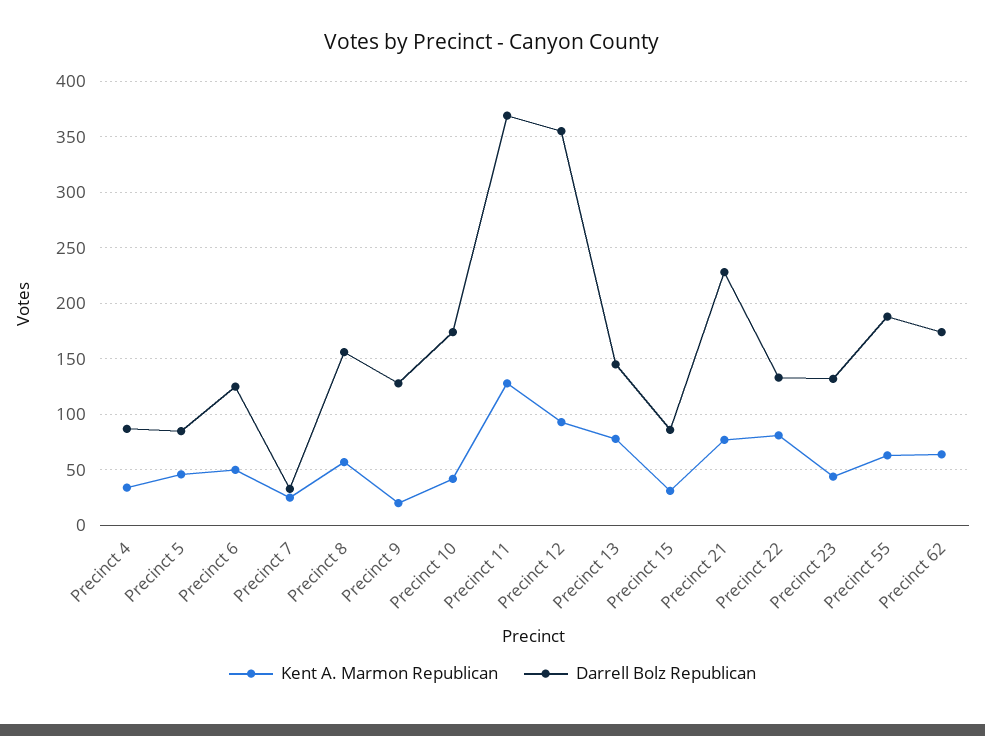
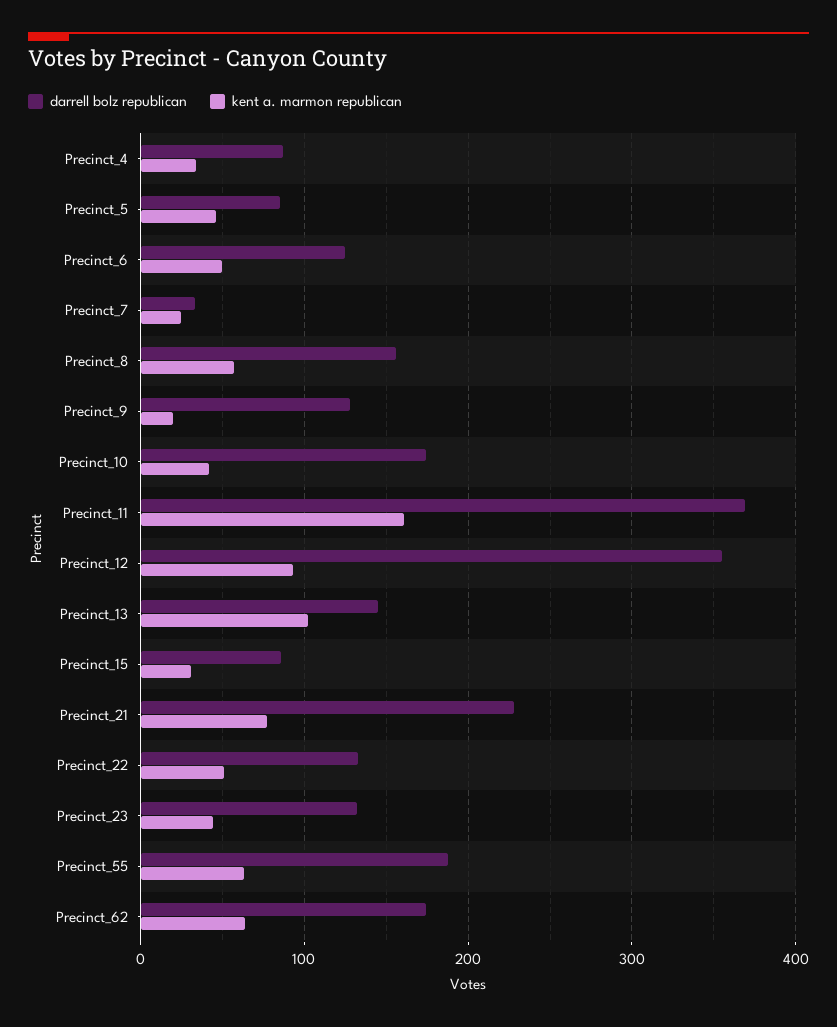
Kent A. Marmon Republican, Precinct 11: 130 -> 160
Kent A. Marmon Republican, Precinct 13: 80 -> 100
Kent A. Marmon Republican, Precinct 22: 80 -> 50

